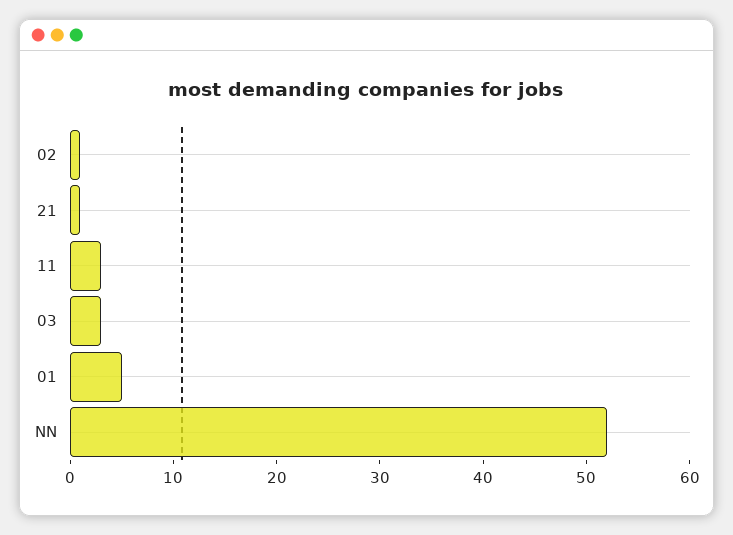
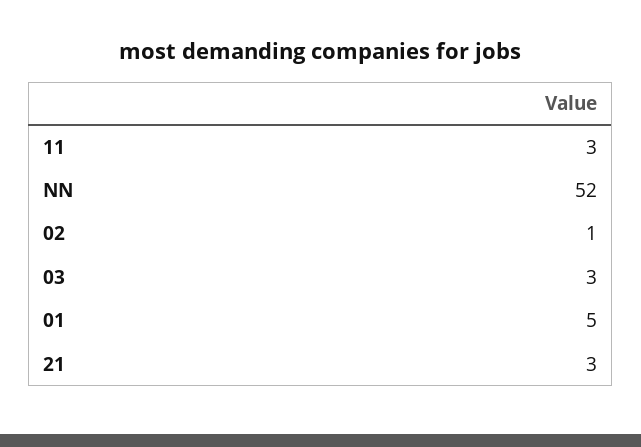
21: 1 -> 3

